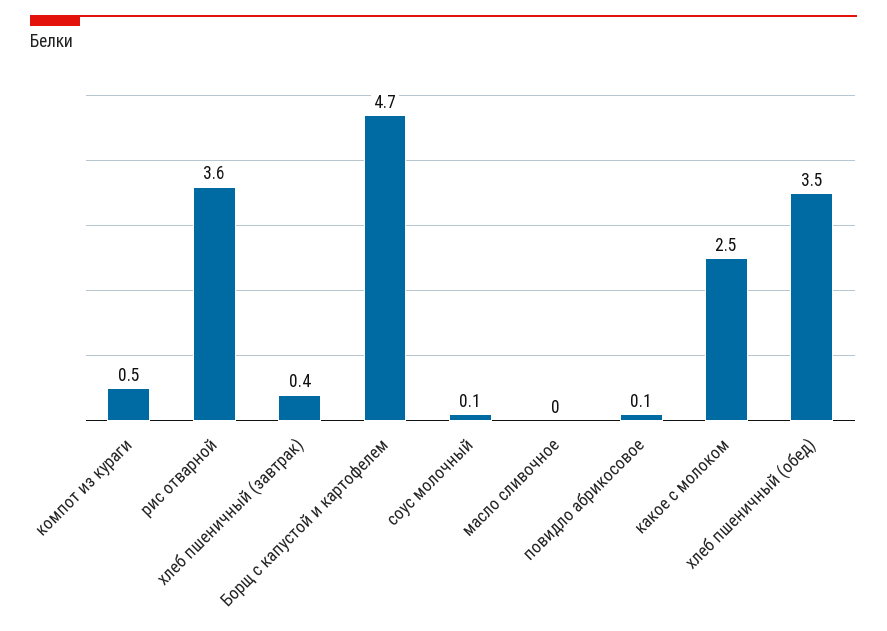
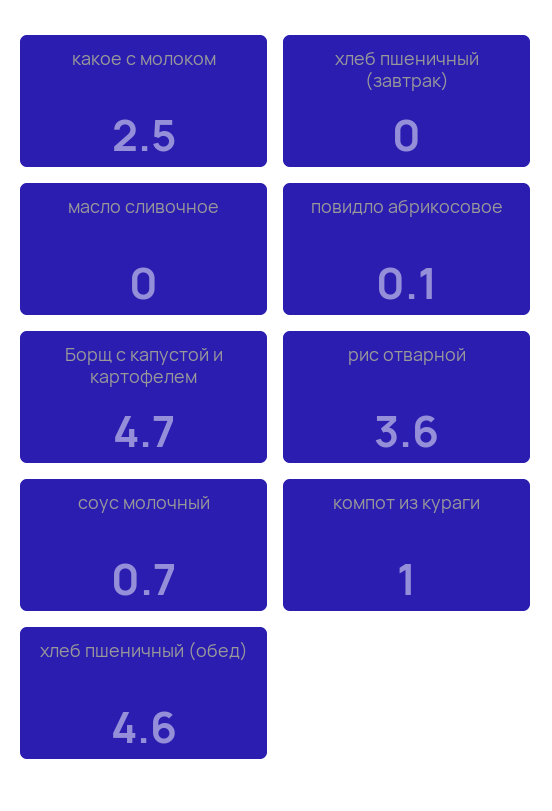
компот из кураги: 0.5 -> 1
хлеб пшеничный (завтрак): 0.4 -> 0
соус молочный: 0.1 -> 0.7
хлеб пшеничный (обед): 3.5 -> 4.6

